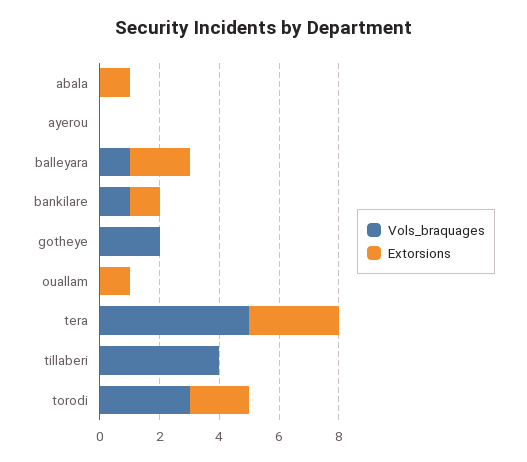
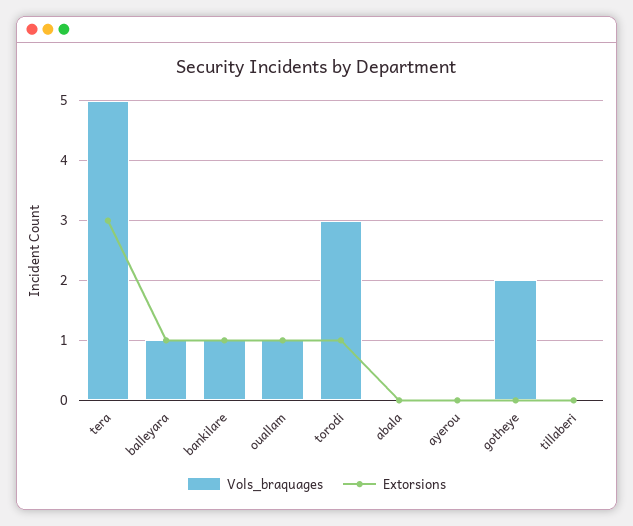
Extorsions, abala: 1 -> 0
Extorsions, balleyara: 2 -> 1
Vols_braquages, ouallam: 0 -> 1
Vols_braquages, tillaberi: 4 -> 0
Extorsions, torodi: 2 -> 1

